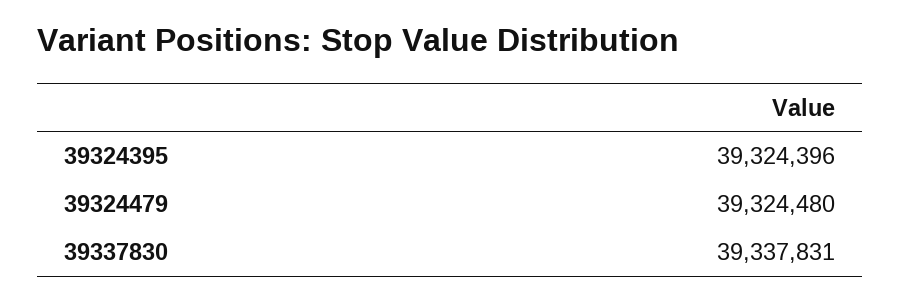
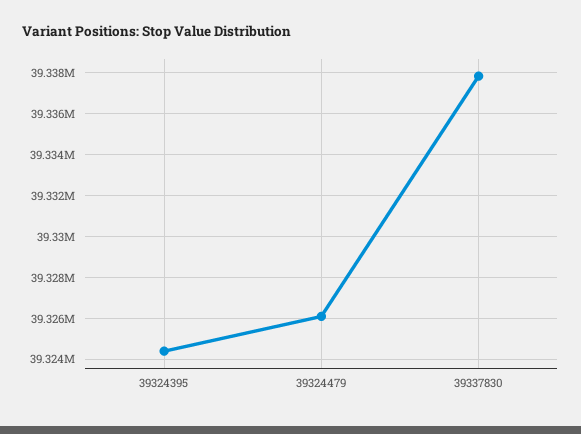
39324479: 39324480 -> 39326000

